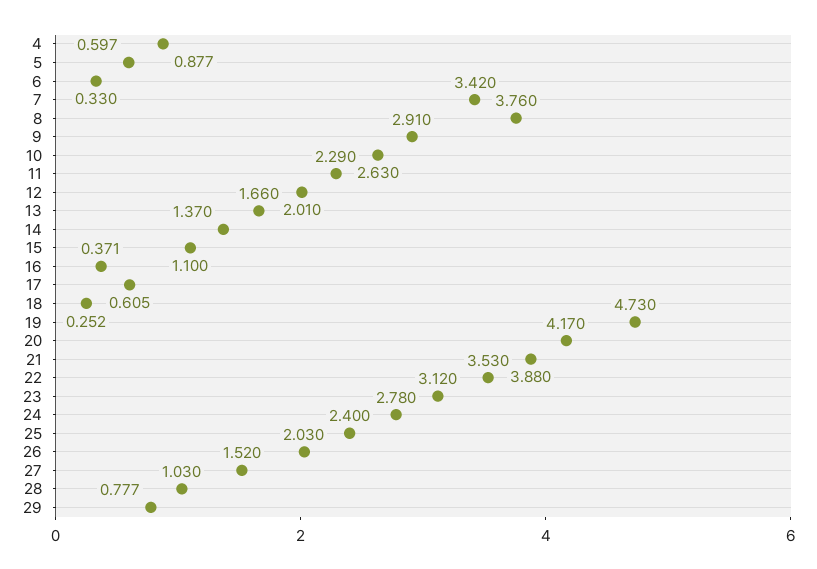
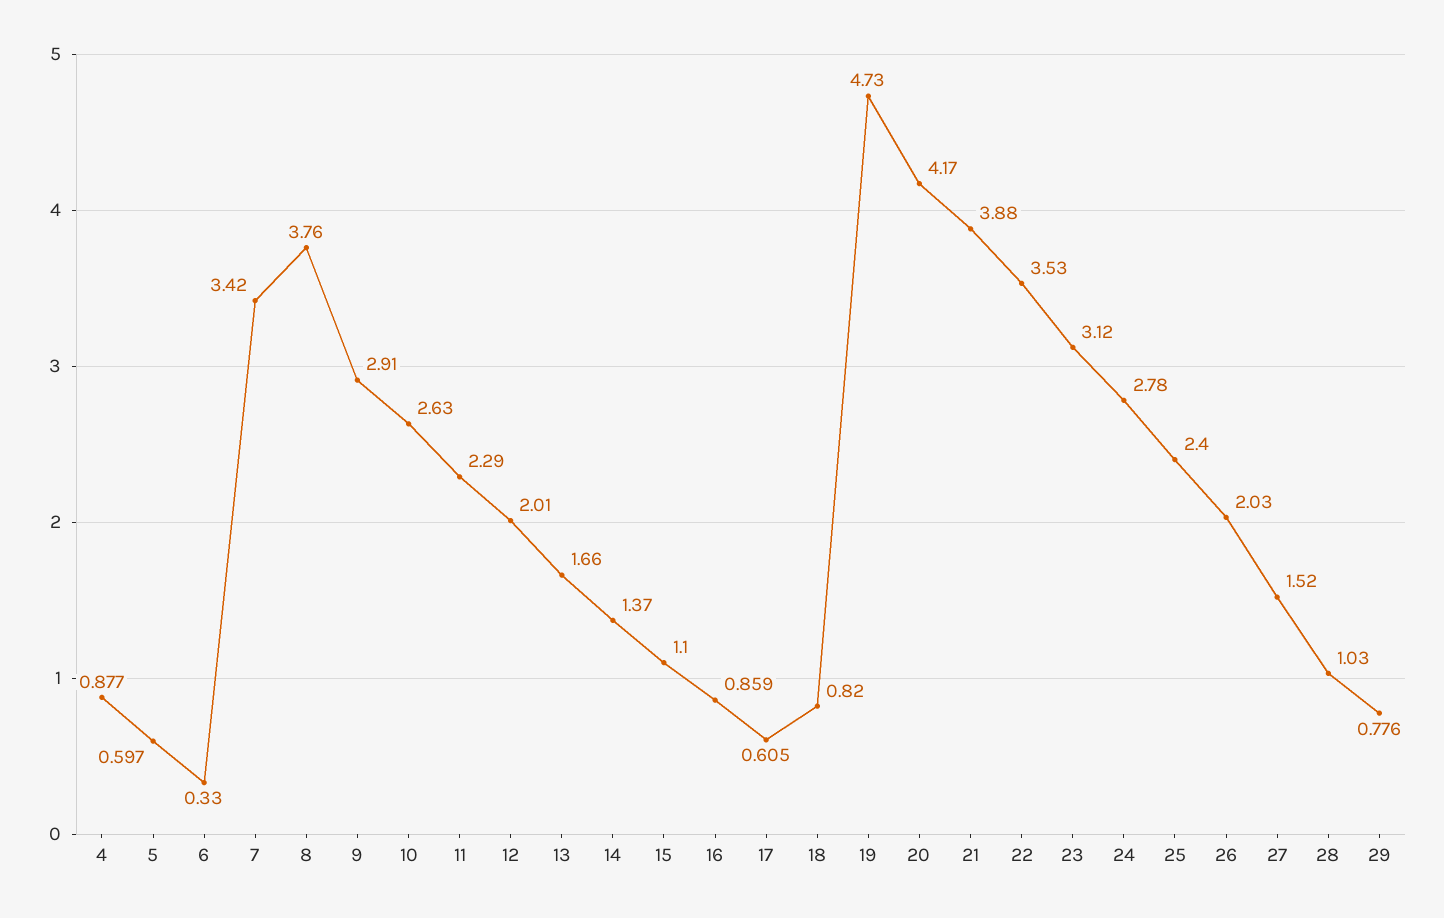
16: 0.371 -> 0.859
18: 0.252 -> 0.82
29: 0.777 -> 0.776

